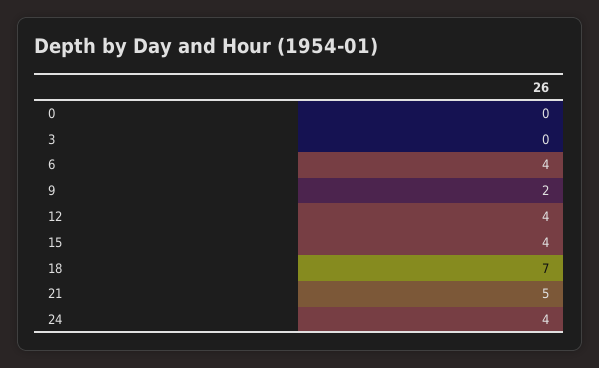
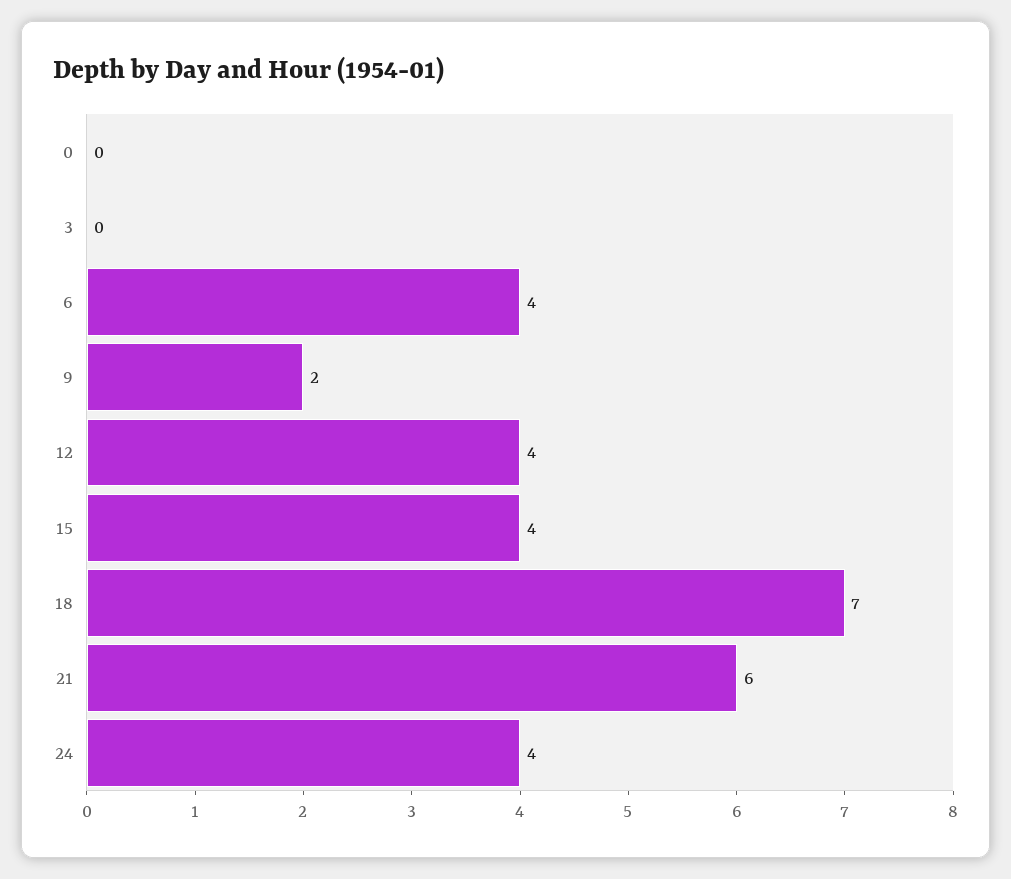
21: 5 -> 6

